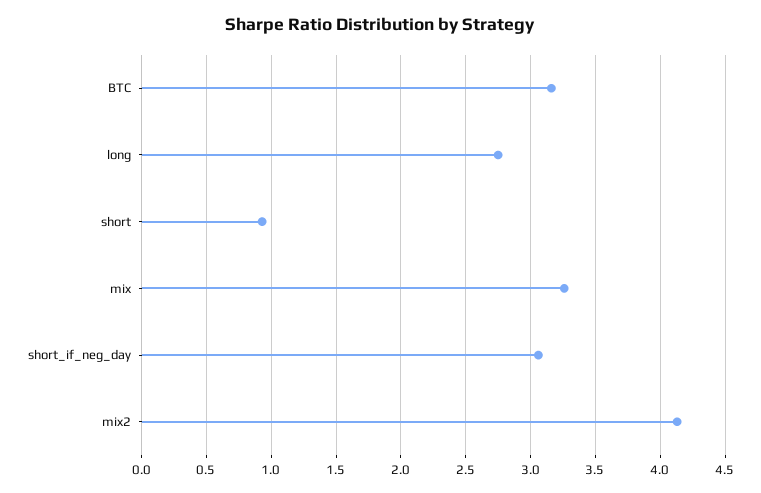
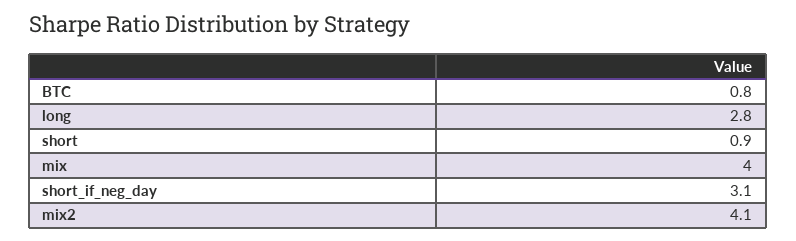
BTC: 3.15 -> 0.8
mix: 3.25 -> 4

